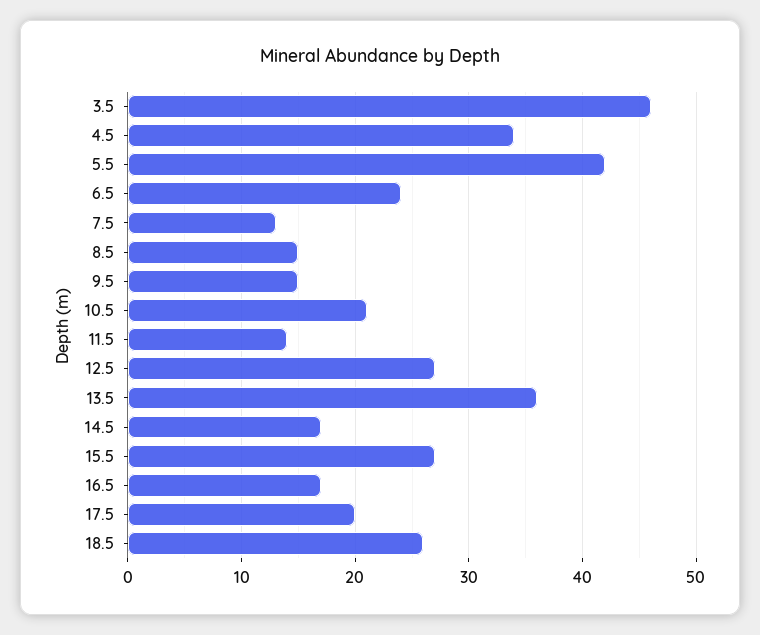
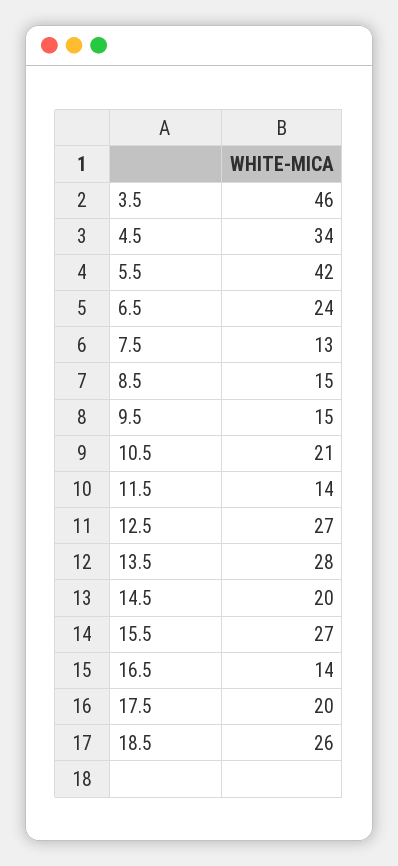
13.5: 36 -> 28
14.5: 17 -> 20
16.5: 17 -> 14

